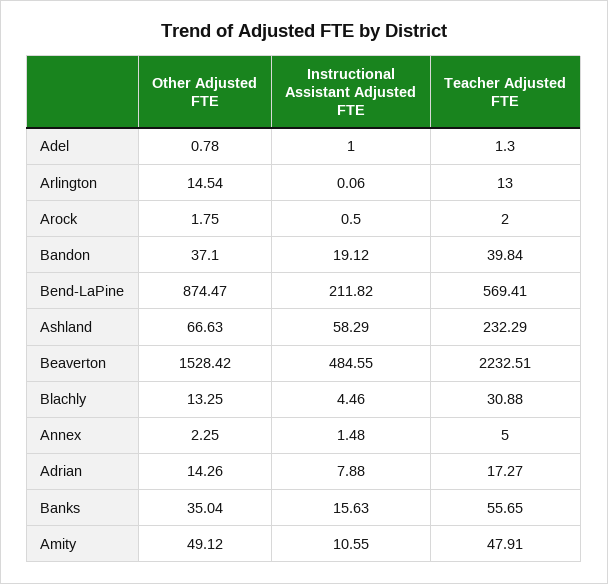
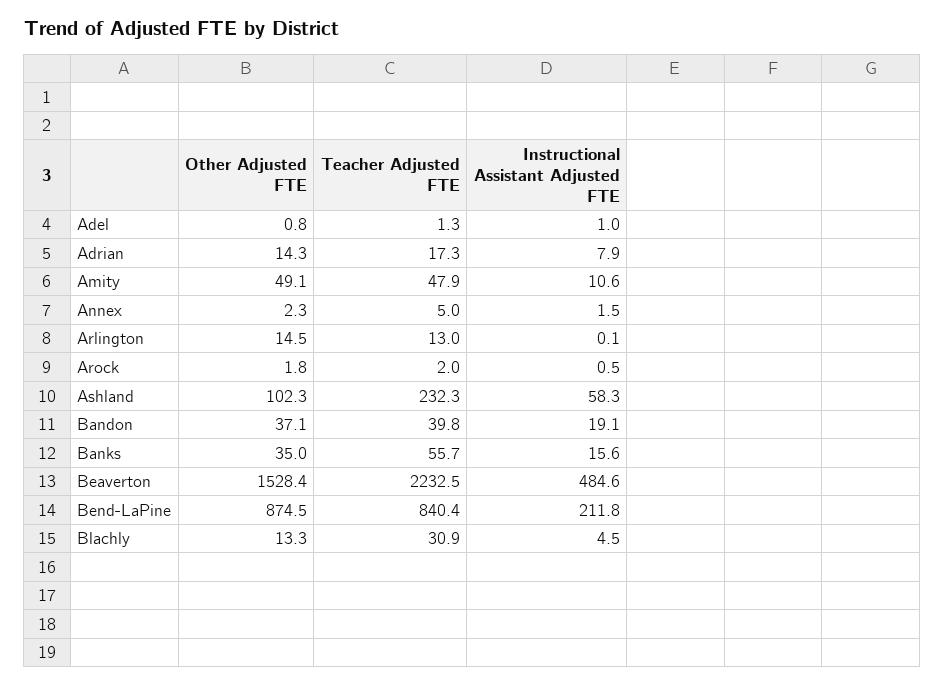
Teacher Adjusted FTE, Bend-LaPine: 569.41 -> 840.4
Other Adjusted FTE, Ashland: 66.63 -> 102.3

